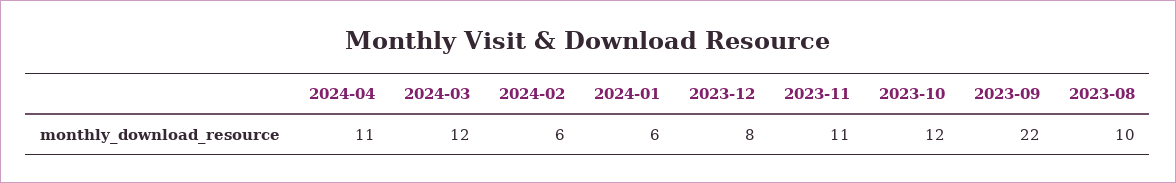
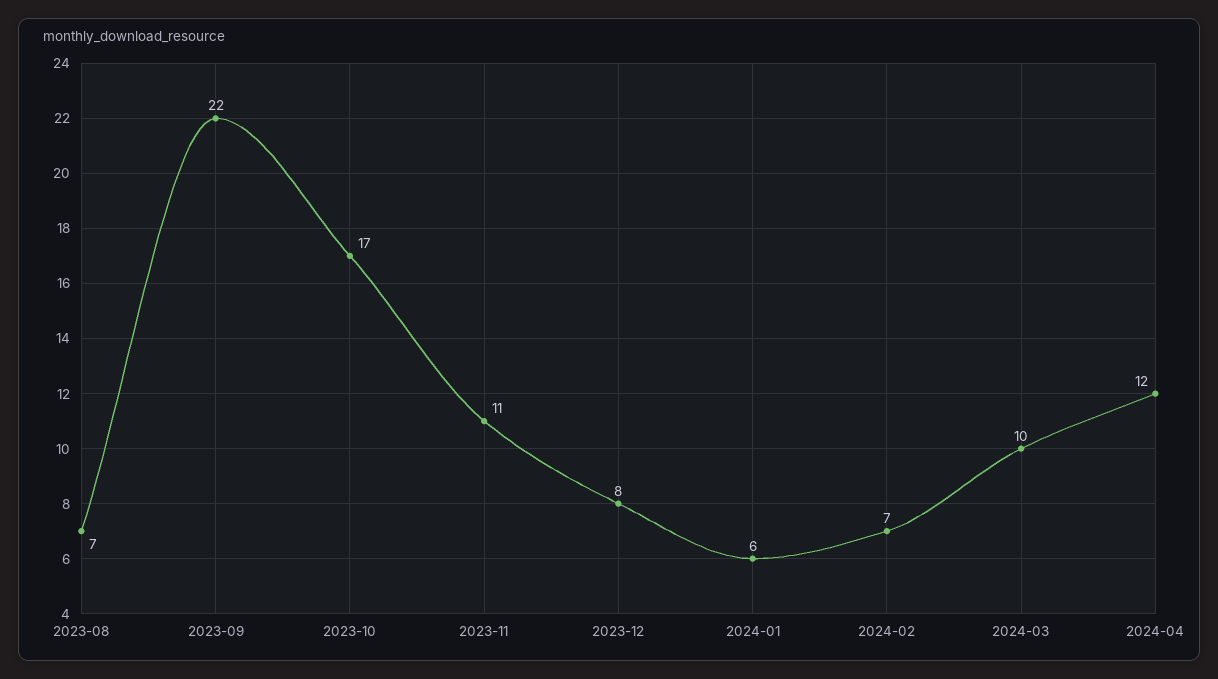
2024-04: 11 -> 12
2024-03: 12 -> 10
2024-02: 6 -> 7
2023-10: 12 -> 17
2023-08: 10 -> 7

